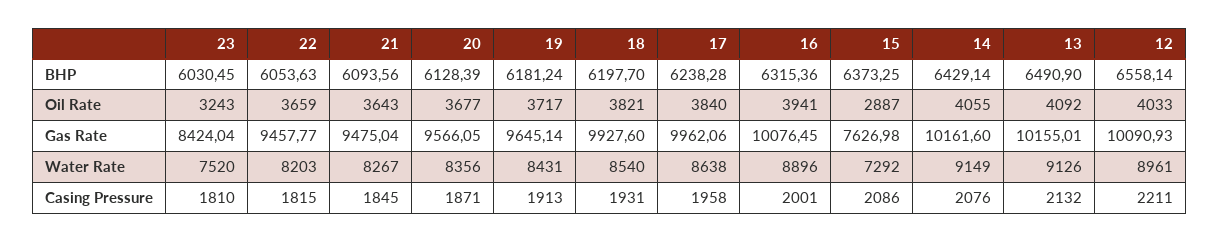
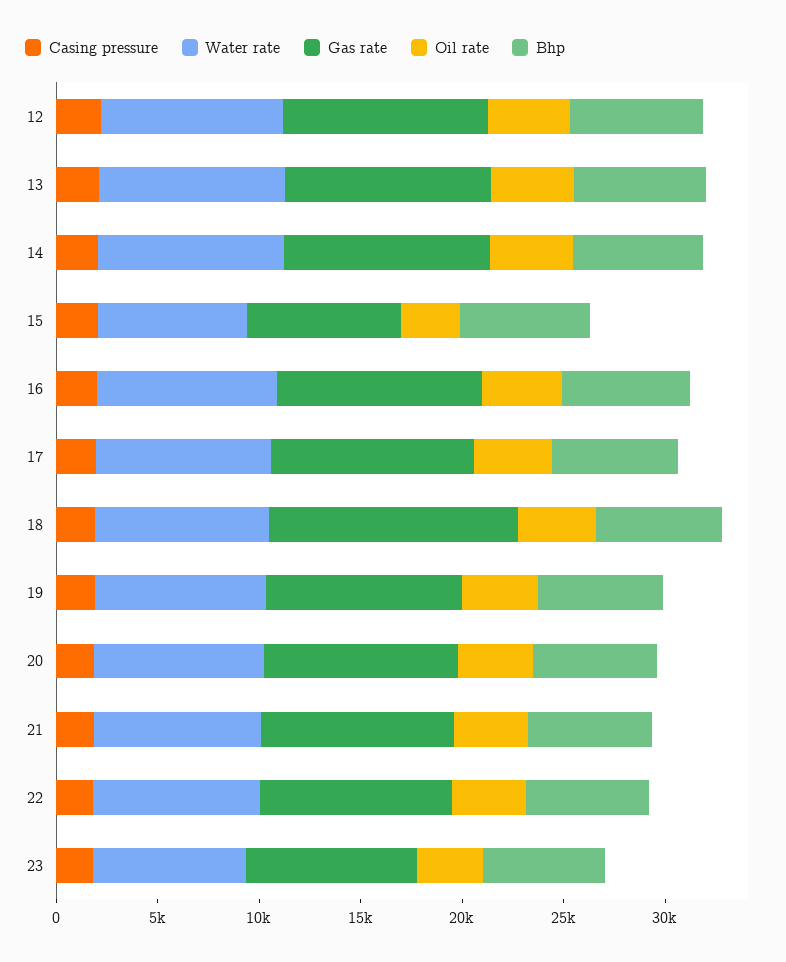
Gas Rate, 18: 9927.6 -> 12000

